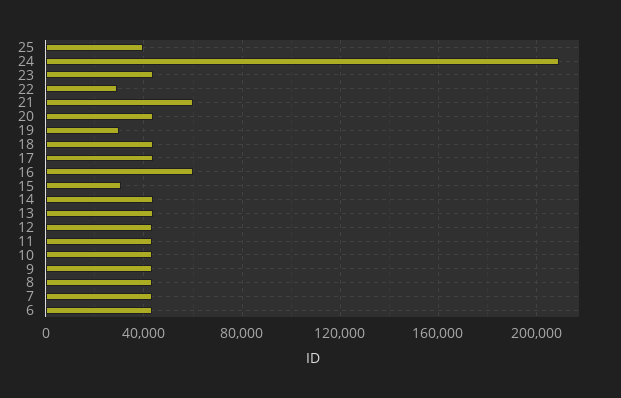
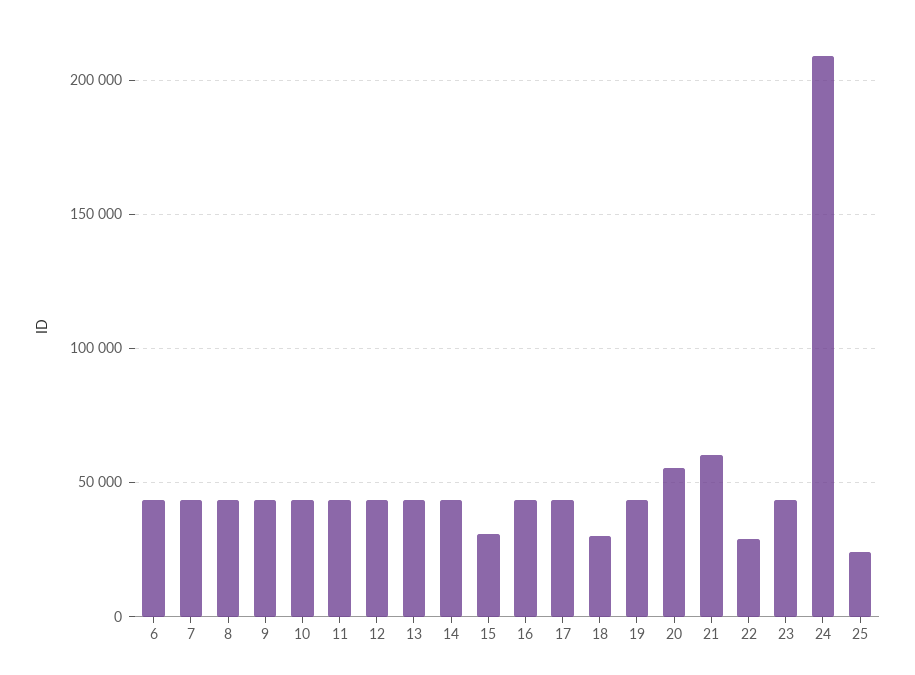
25: 40000 -> 25000
20: 45000 -> 55000
19: 30000 -> 45000
18: 45000 -> 30000
16: 60000 -> 45000

